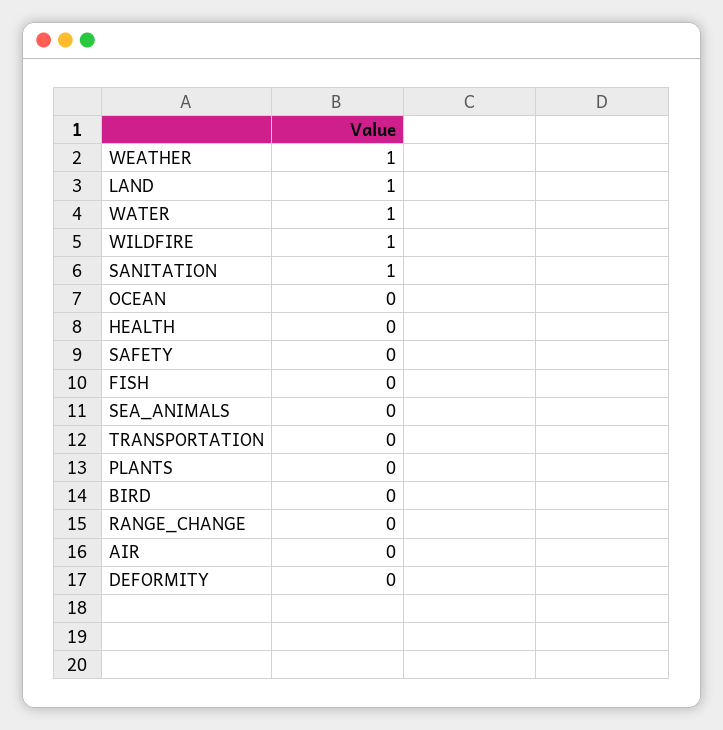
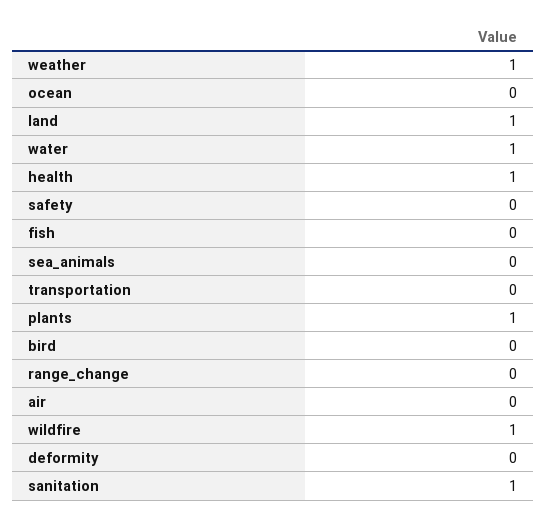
HEALTH: 0 -> 1
PLANTS: 0 -> 1

